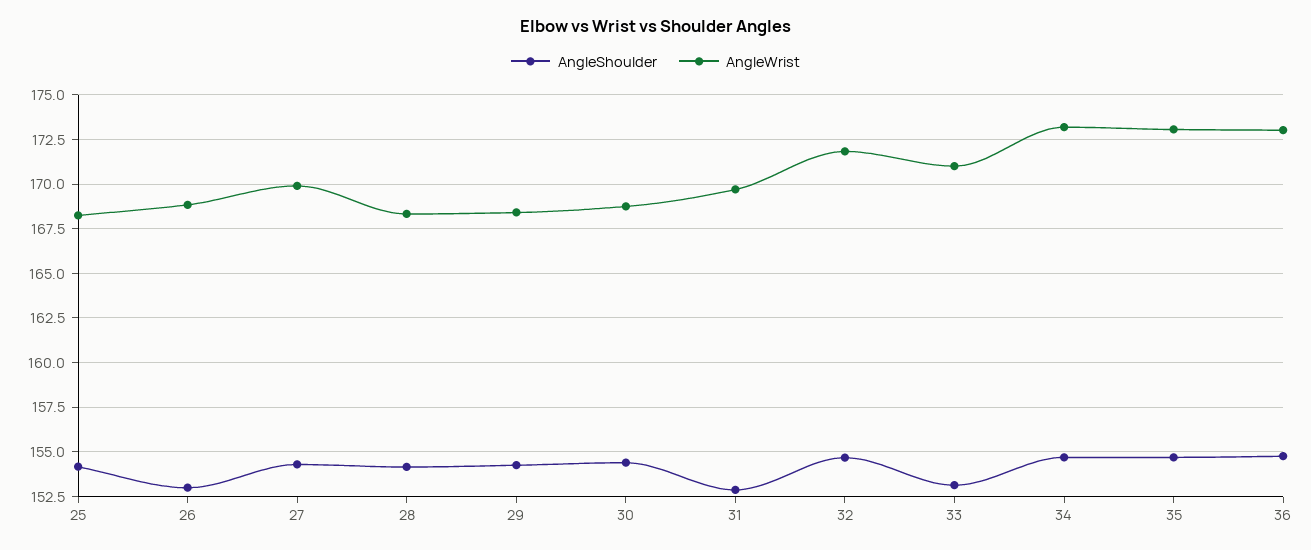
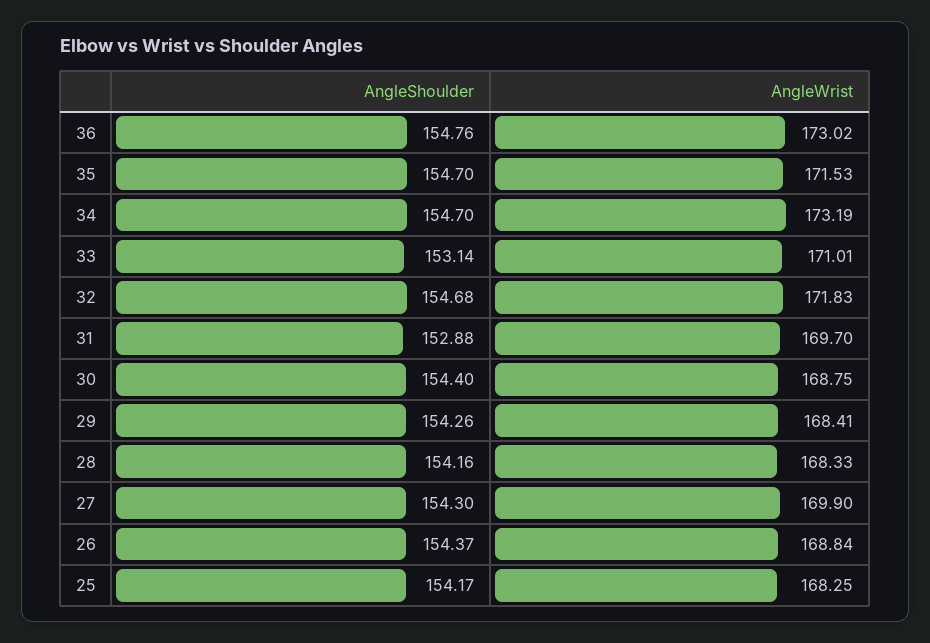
AngleShoulder, 26: 153 -> 154.37
AngleWrist, 35: 173 -> 171.53

